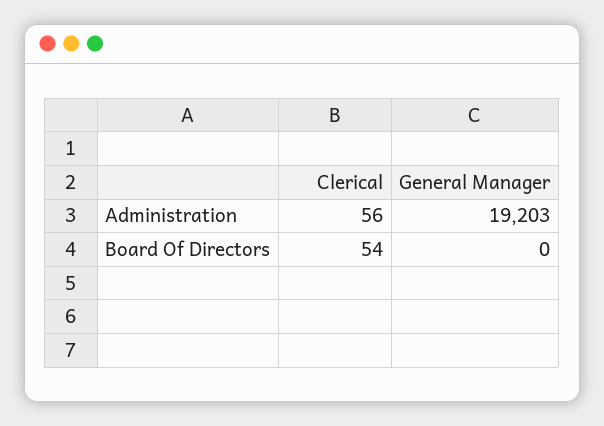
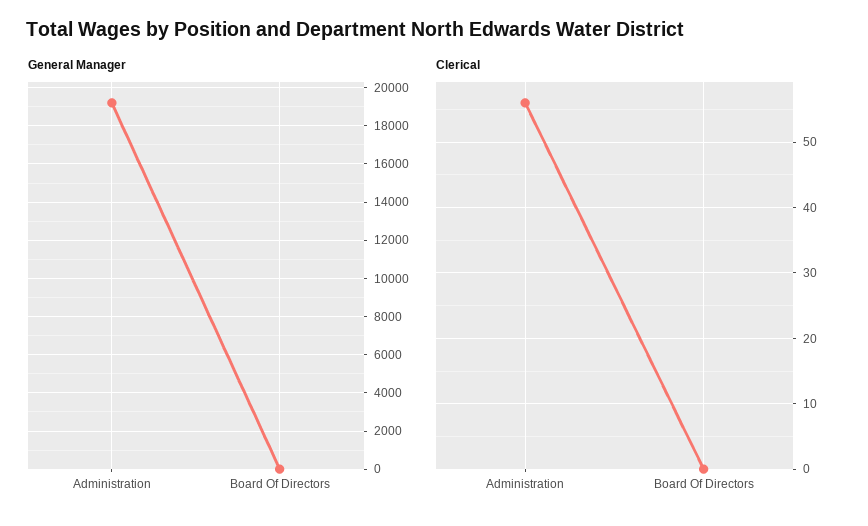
Clerical, Board Of Directors: 54 -> 0

